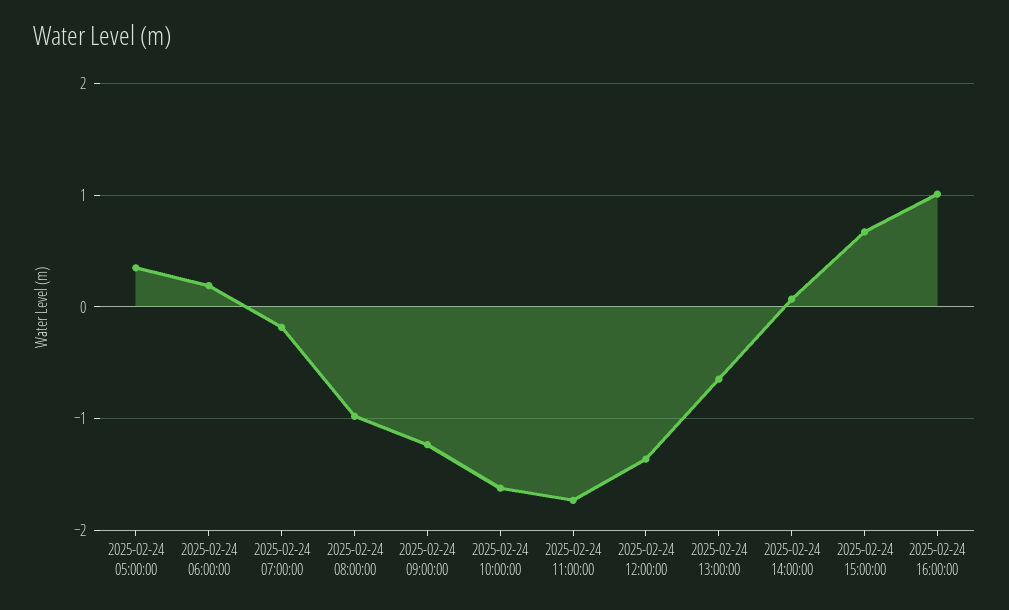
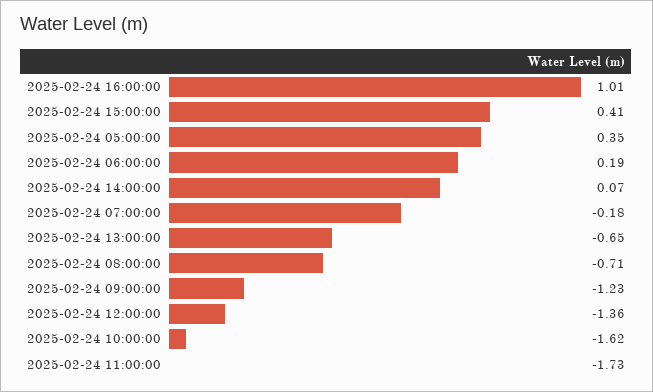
2025-02-24 08:00:00: -1 -> -0.71
2025-02-24 15:00:00: 0.7 -> 0.41

